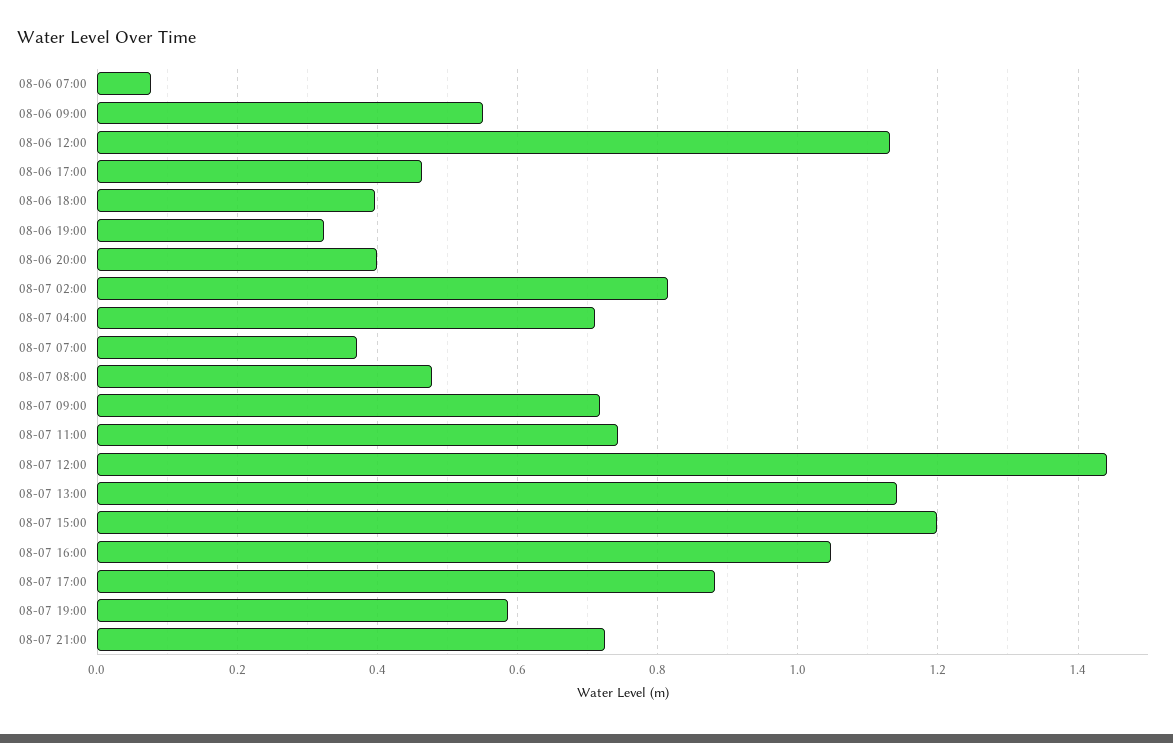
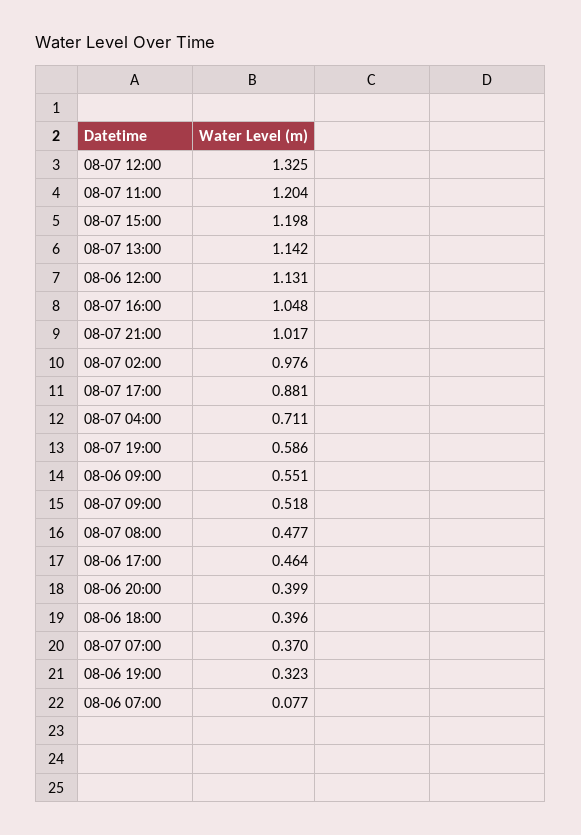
08-07 02:00: 0.82 -> 0.976
08-07 09:00: 0.72 -> 0.518
08-07 11:00: 0.74 -> 1.204
08-07 12:00: 1.44 -> 1.325
08-07 21:00: 0.72 -> 1.017

